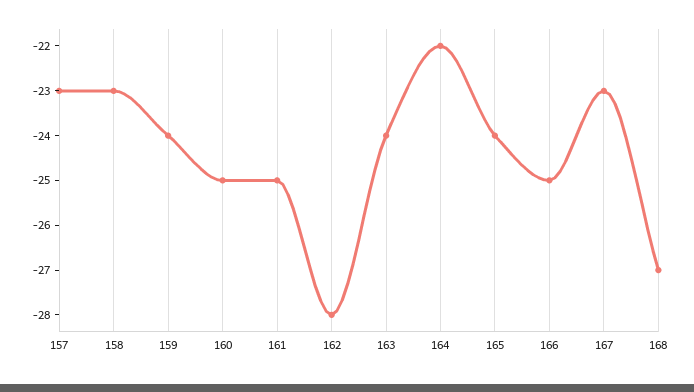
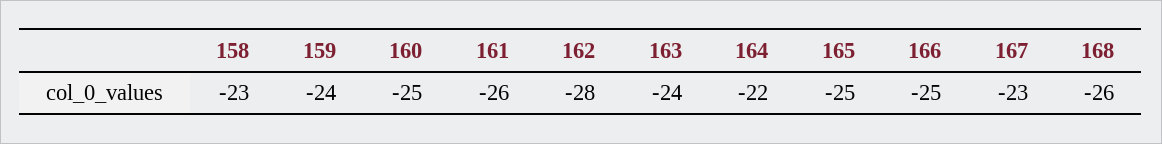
157: -23 -> none
161: -25 -> -26
165: -24 -> -25
168: -27 -> -26

